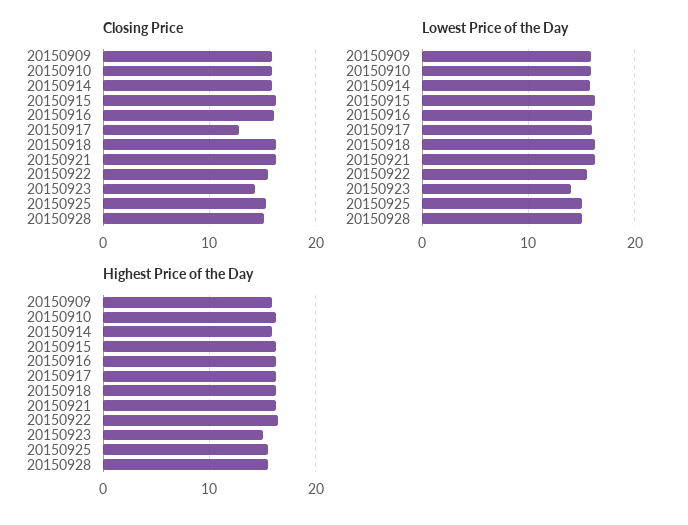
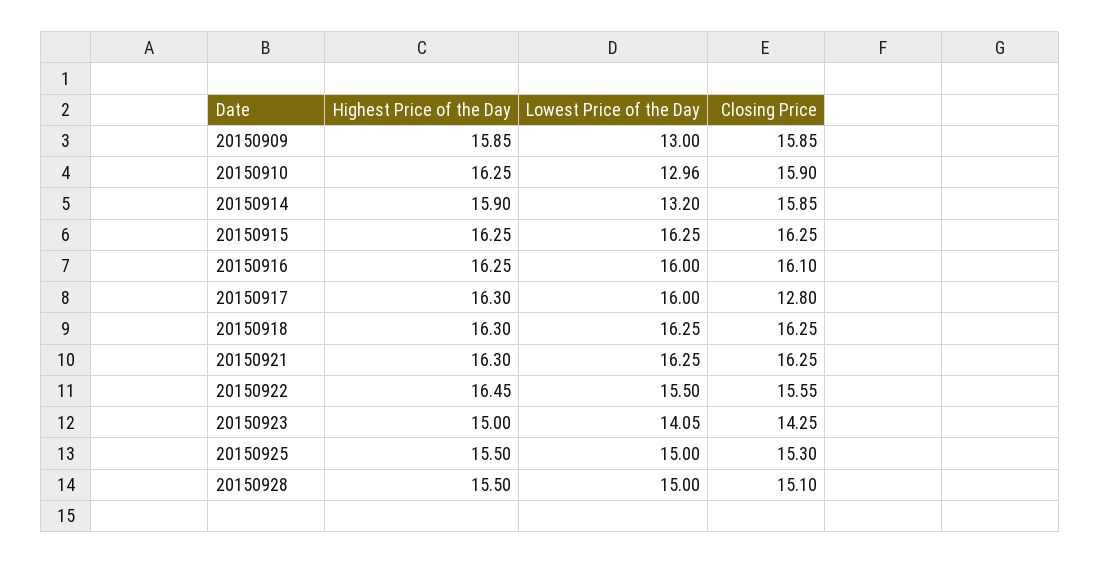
Lowest Price of the Day, 20150909: 16 -> 13
Lowest Price of the Day, 20150910: 16 -> 12.96
Lowest Price of the Day, 20150914: 16 -> 13.2

